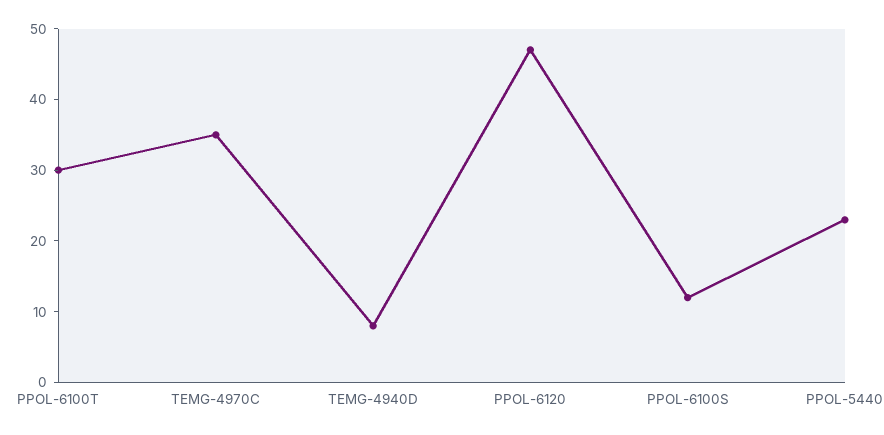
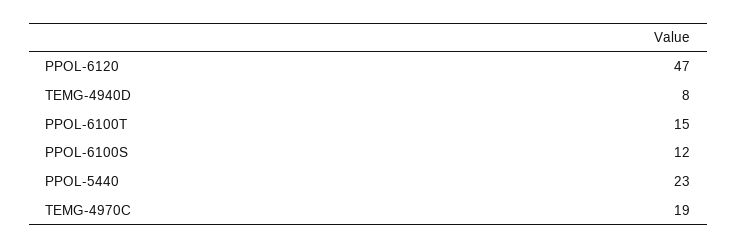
PPOL-6100T: 30 -> 15
TEMG-4970C: 35 -> 19

